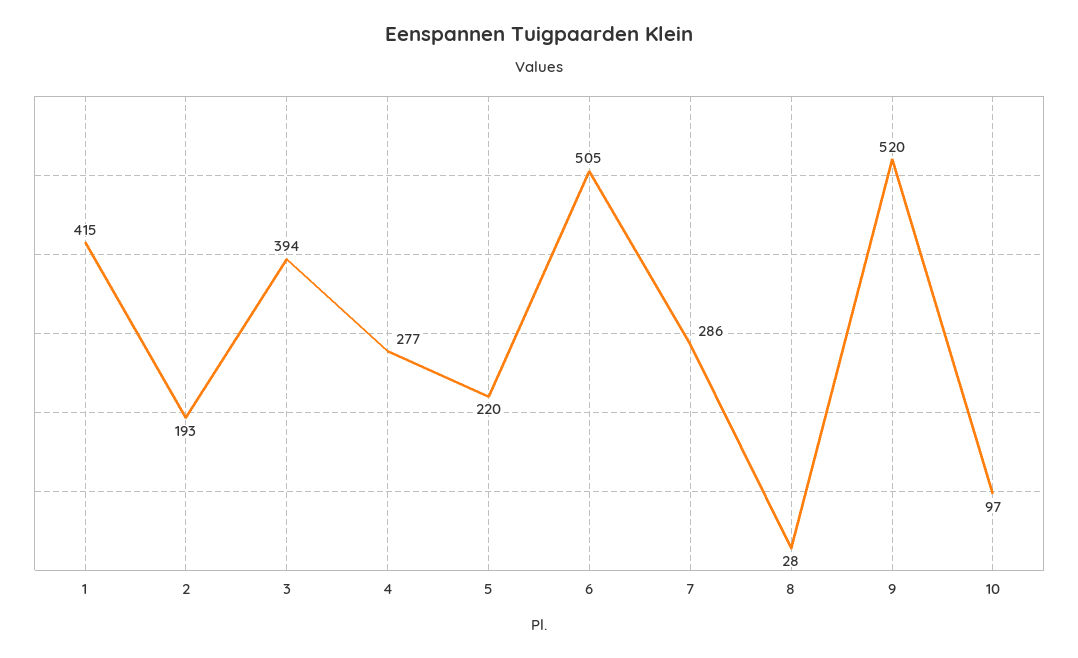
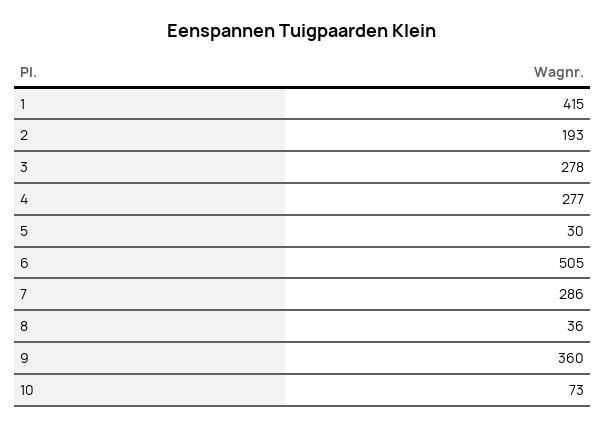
3: 394 -> 278
5: 220 -> 30
8: 28 -> 36
9: 520 -> 360
10: 97 -> 73

